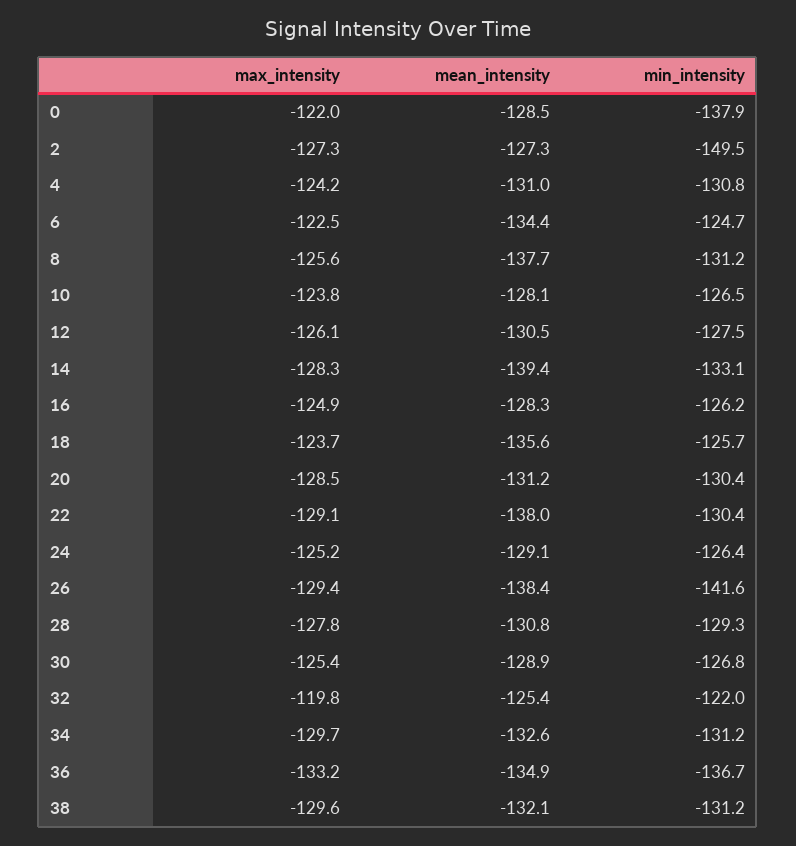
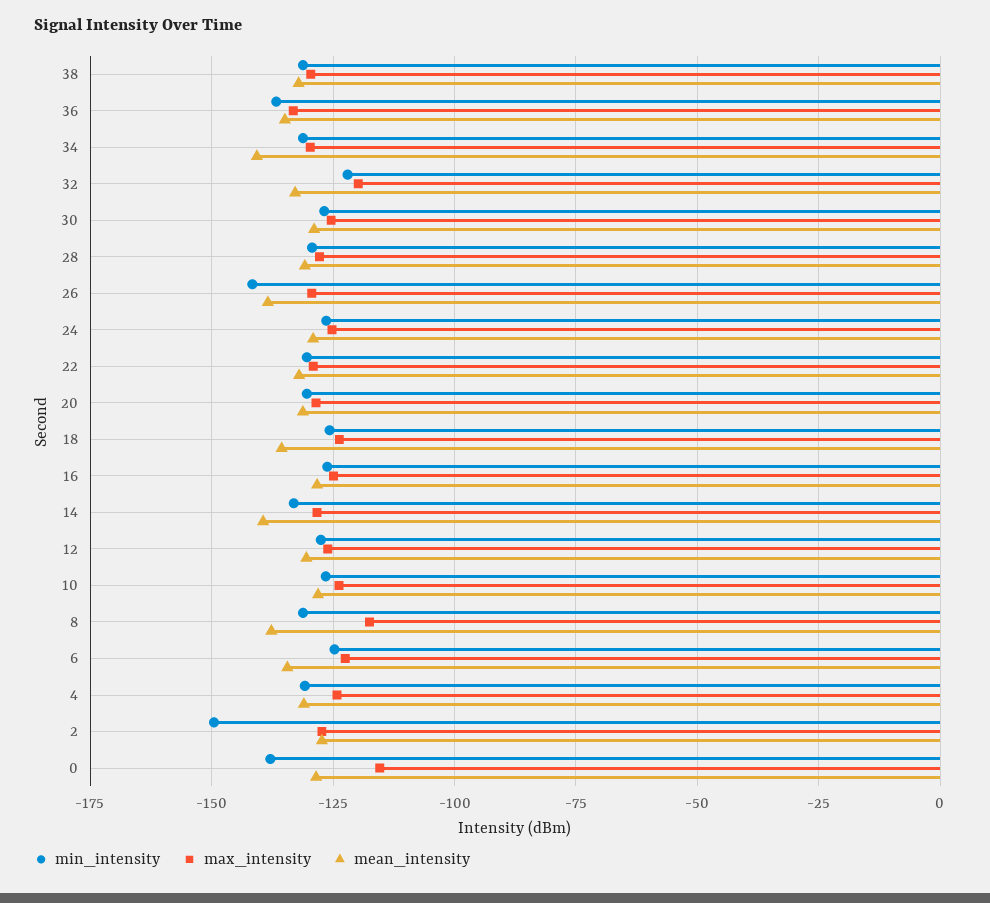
max_intensity, 0: -122 -> -115
max_intensity, 8: -125.6 -> -117.5
mean_intensity, 22: -138 -> -132.5
mean_intensity, 32: -125.4 -> -132.5
mean_intensity, 34: -132.6 -> -140

